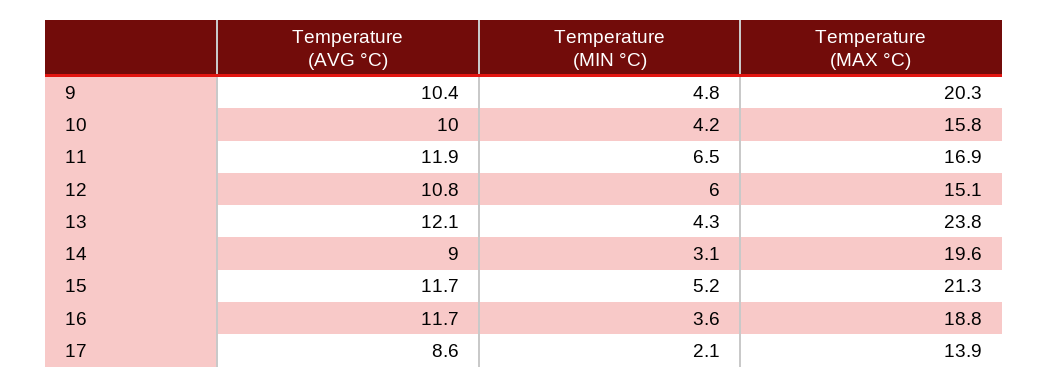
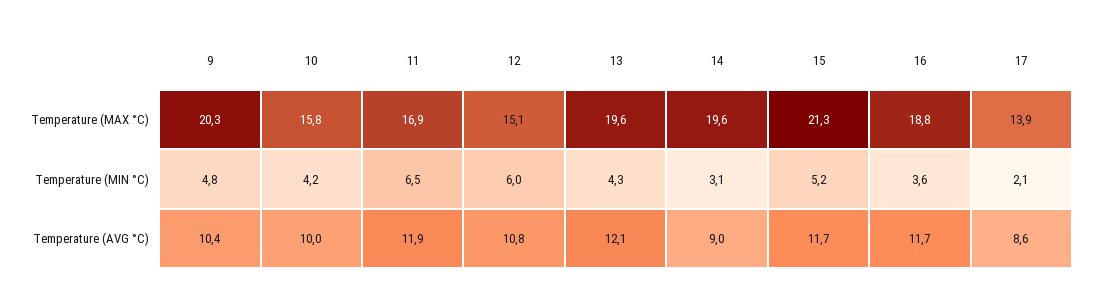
Temperature (MAX °C), 13: 23.8 -> 19.6

